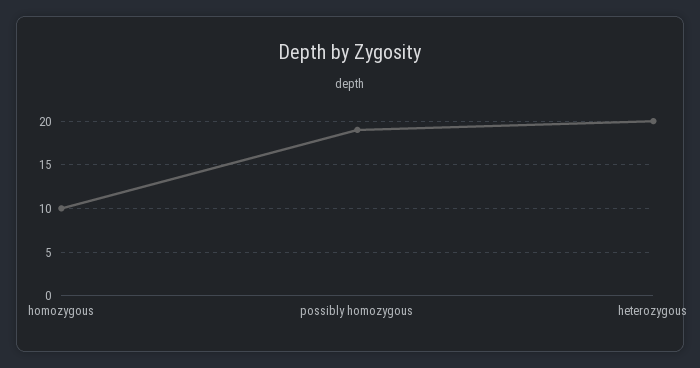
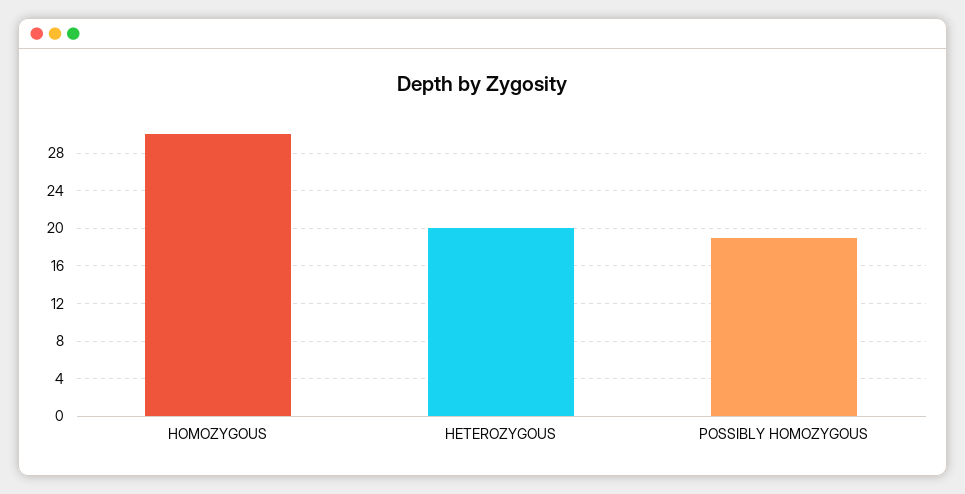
homozygous: 10 -> 30

